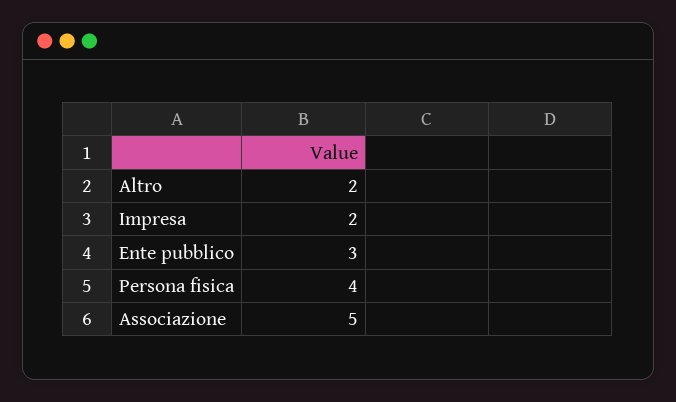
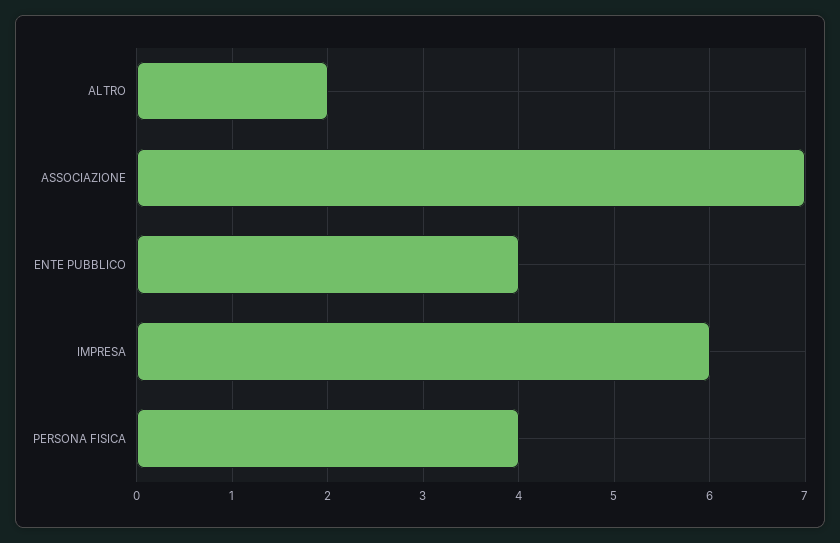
Impresa: 2 -> 6
Ente pubblico: 3 -> 4
Associazione: 5 -> 7

